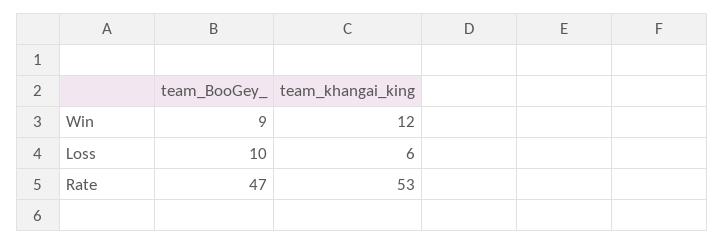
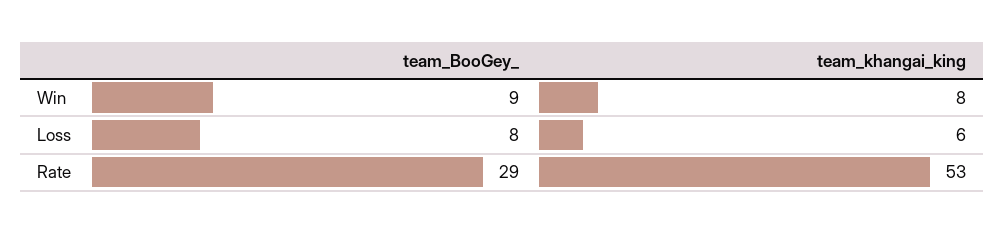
team_khangai_king, Win: 12 -> 8
team_BooGey_, Loss: 10 -> 8
team_BooGey_, Rate: 47 -> 29

